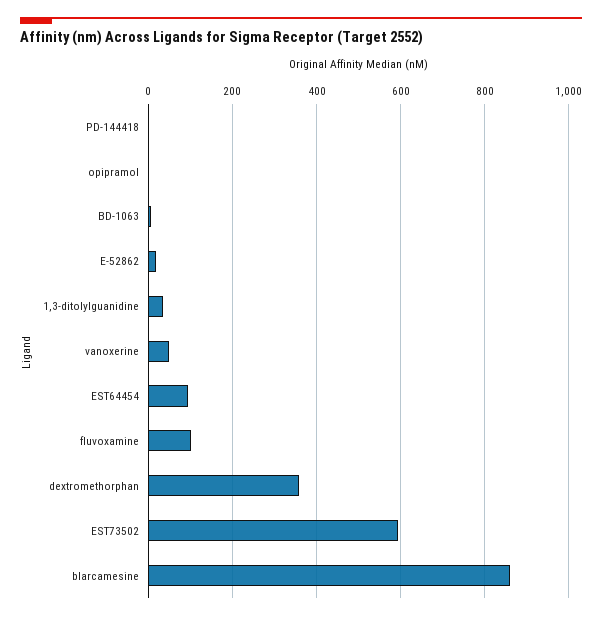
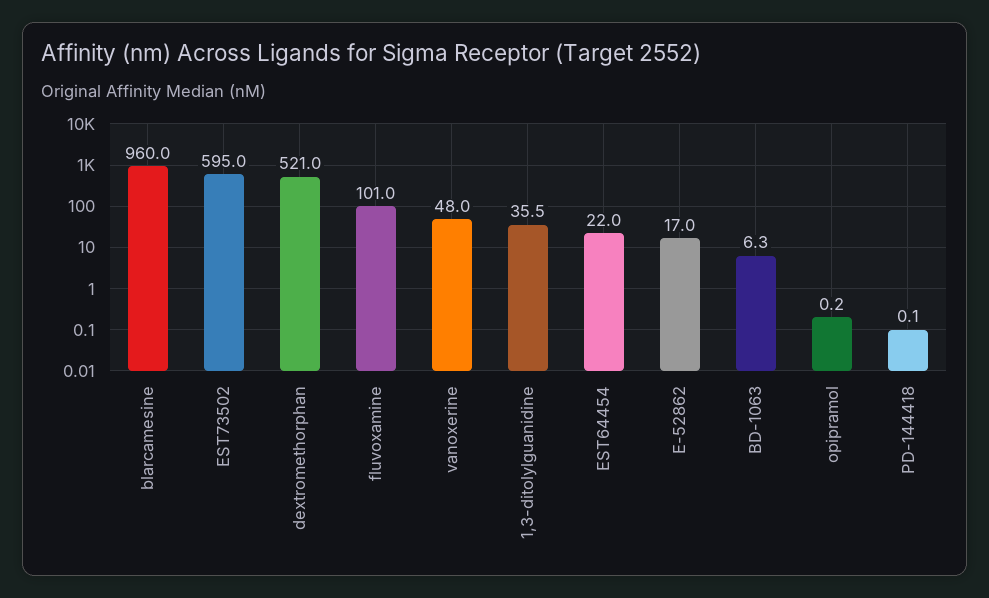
EST64454: 100 -> 22
dextromethorphan: 360 -> 521
blarcamesine: 860 -> 960

